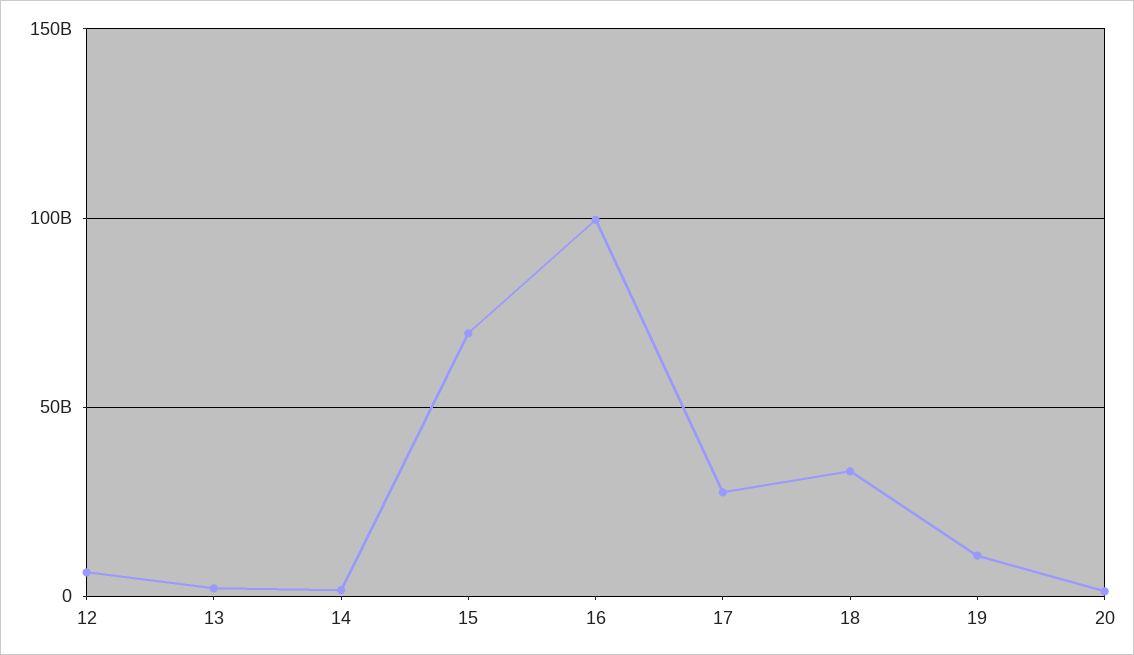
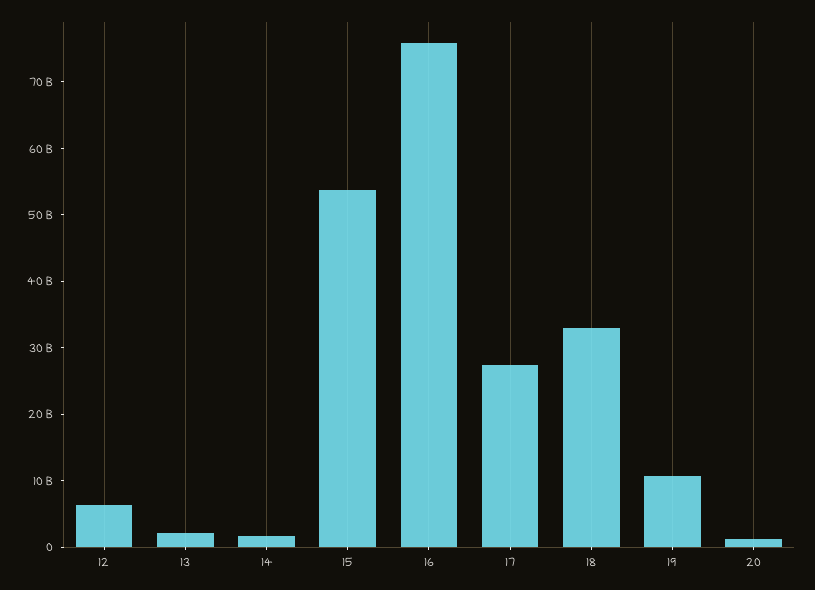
15: 70000000000 -> 54000000000
16: 100000000000 -> 76000000000

